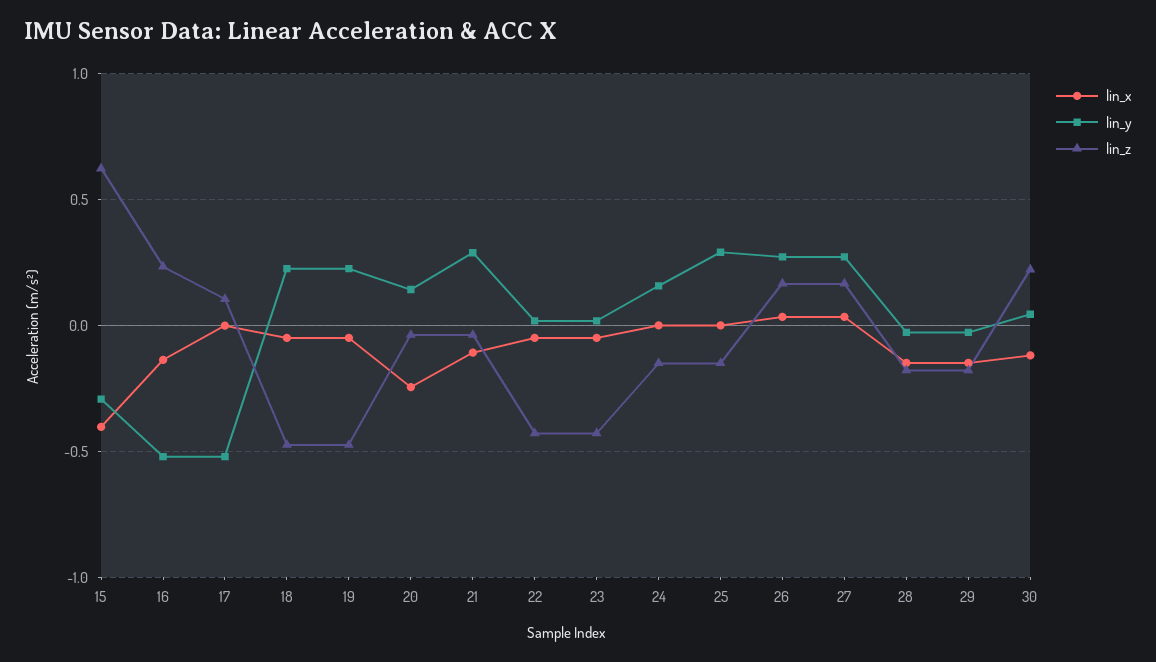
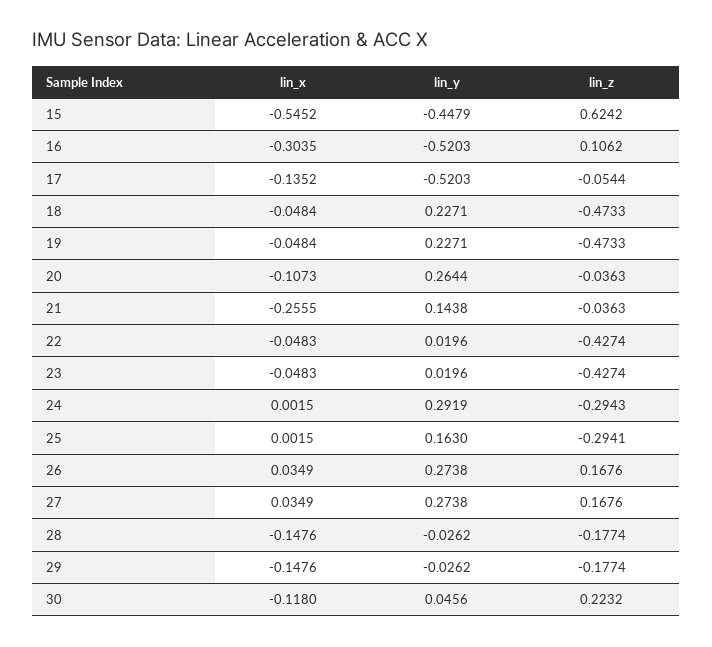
lin_x, 15: -0.4 -> -0.5452
lin_y, 15: -0.3 -> -0.4479
lin_x, 16: -0.15 -> -0.3035
lin_z, 16: 0.25 -> 0.1062
lin_x, 17: 0 -> -0.1352
lin_z, 17: 0.1 -> -0.0544
lin_x, 20: -0.25 -> -0.1073
lin_y, 20: 0.15 -> 0.2644
lin_x, 21: -0.1 -> -0.2555
lin_y, 21: 0.3 -> 0.1438
lin_y, 24: 0.15 -> 0.2919
lin_z, 24: -0.15 -> -0.2943
lin_y, 25: 0.3 -> 0.163
lin_z, 25: -0.15 -> -0.2941

